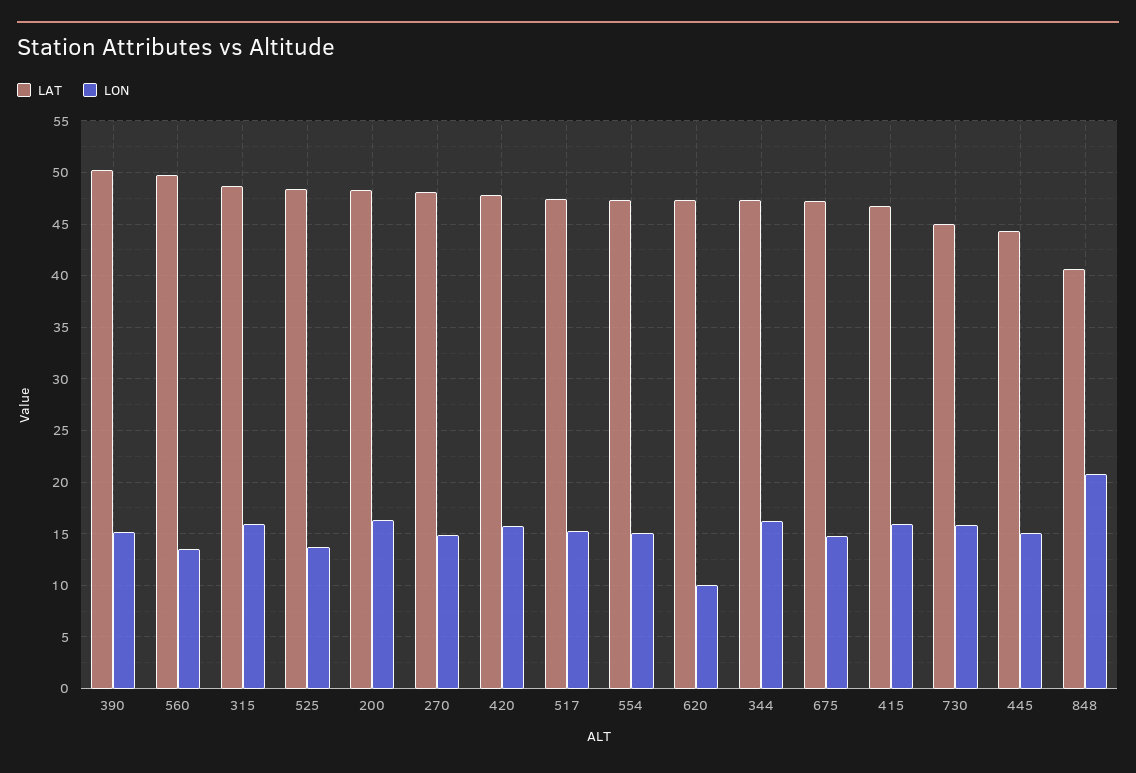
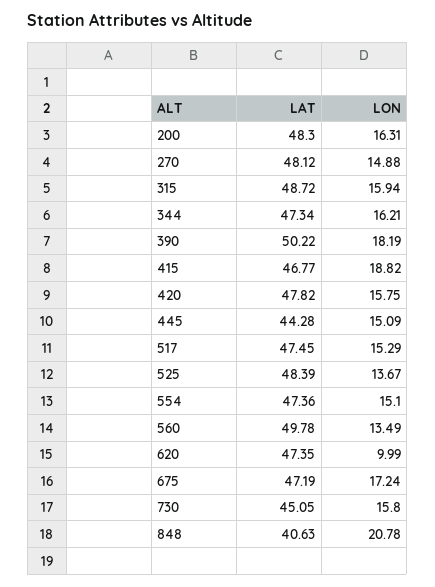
LON, 390: 15 -> 18.19
LON, 675: 15 -> 17.24
LON, 415: 16 -> 18.82

